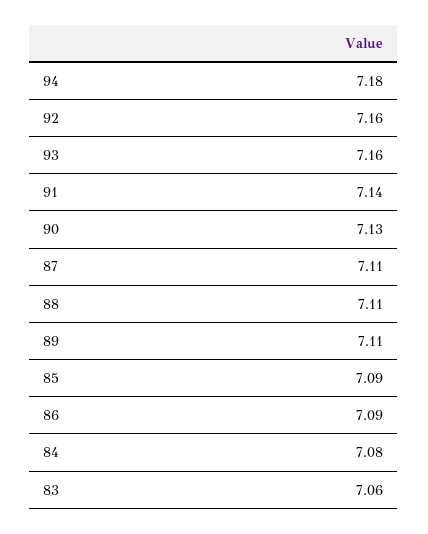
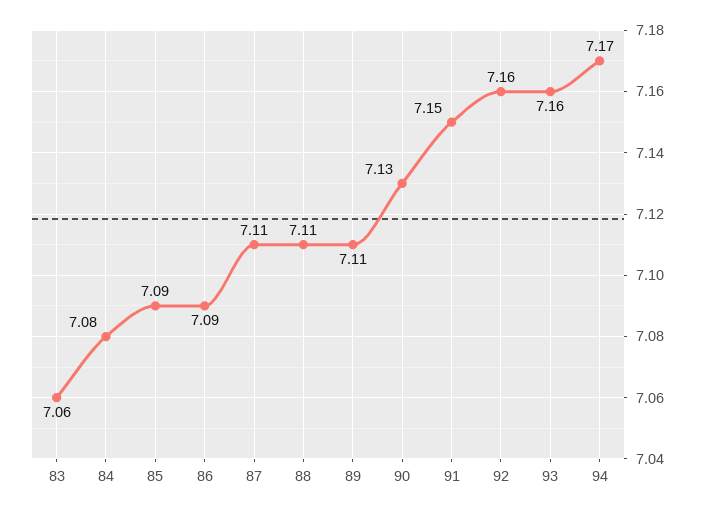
94: 7.18 -> 7.17
91: 7.14 -> 7.15

